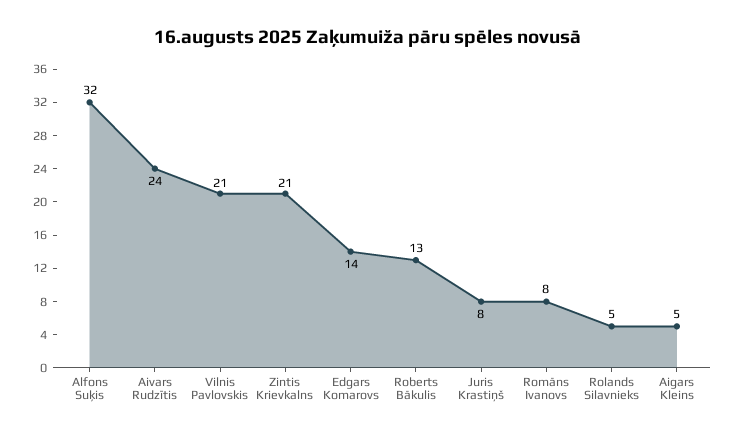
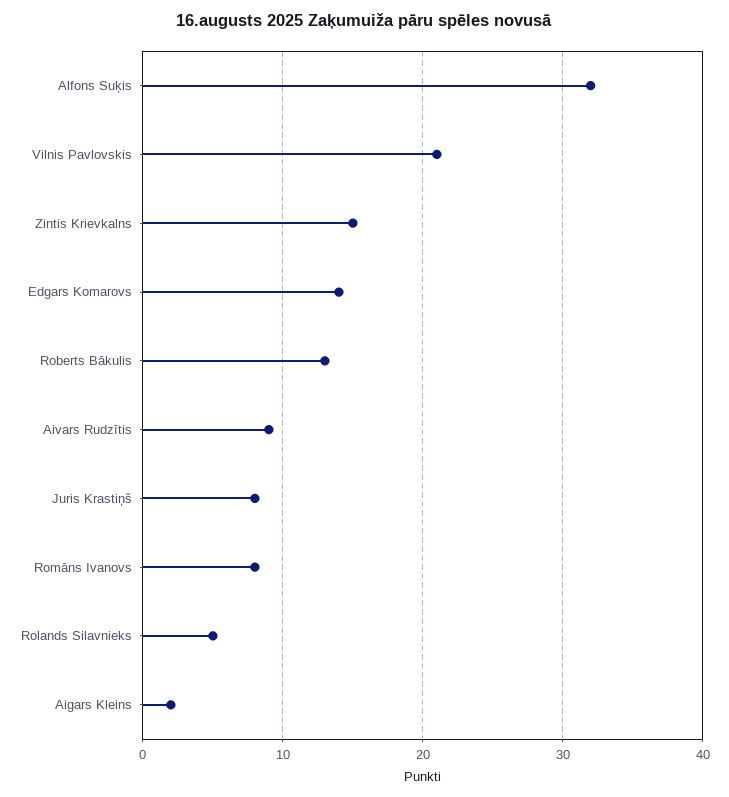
Aivars Rudzītis: 24 -> 9
Zintis Krievkalns: 21 -> 15
Aigars Kleins: 5 -> 2

